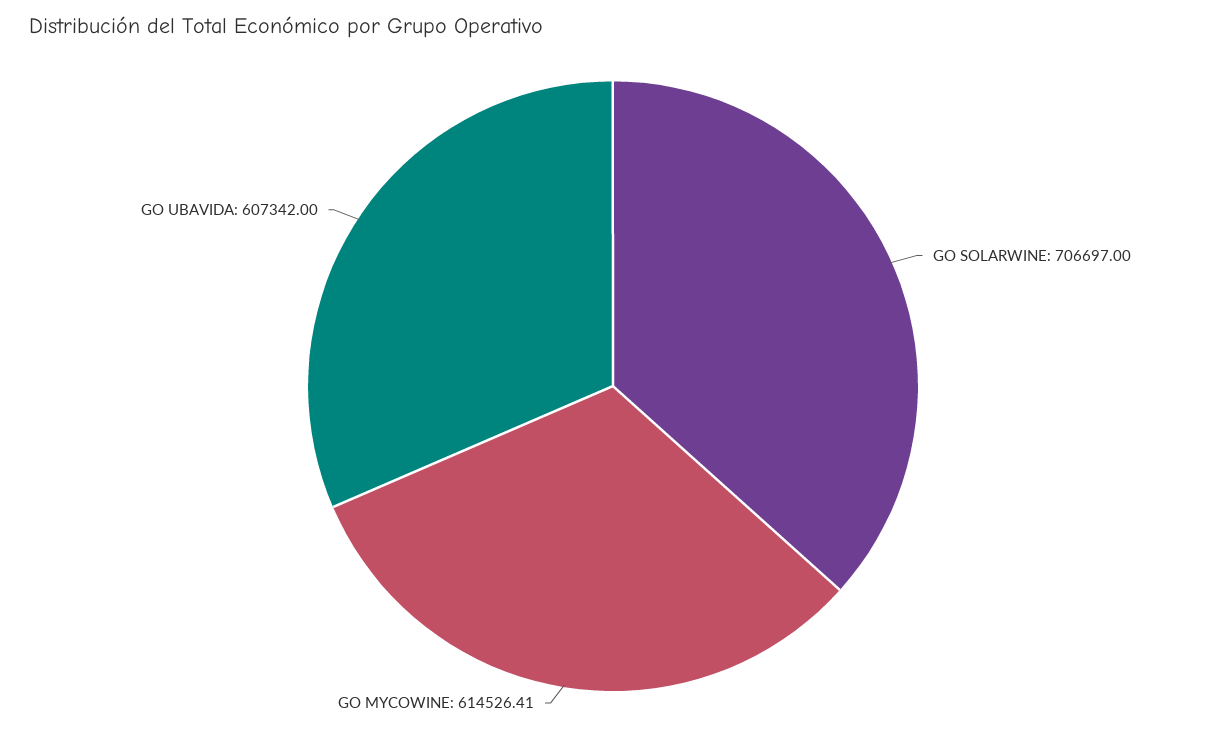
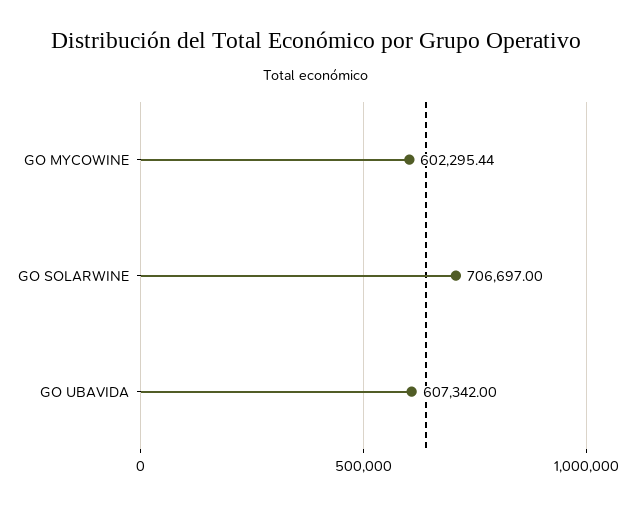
GO MYCOWINE: 614526.41 -> 602295.44

